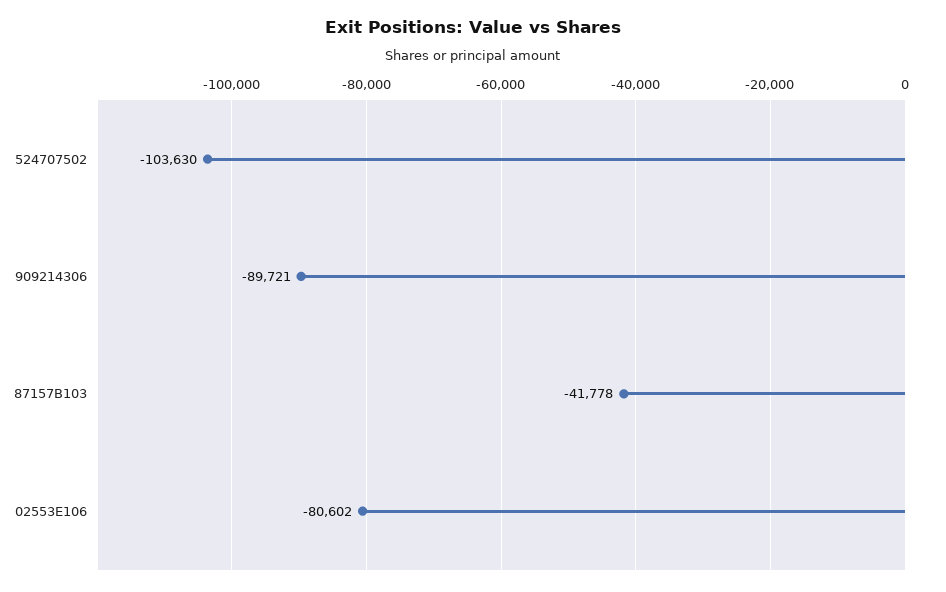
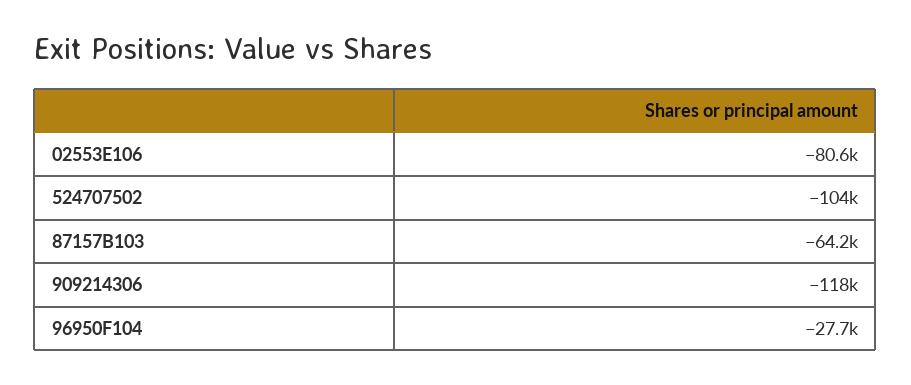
909214306: -89721 -> -118000
87157B103: -41778 -> -64200
96950F104: none -> -27700

